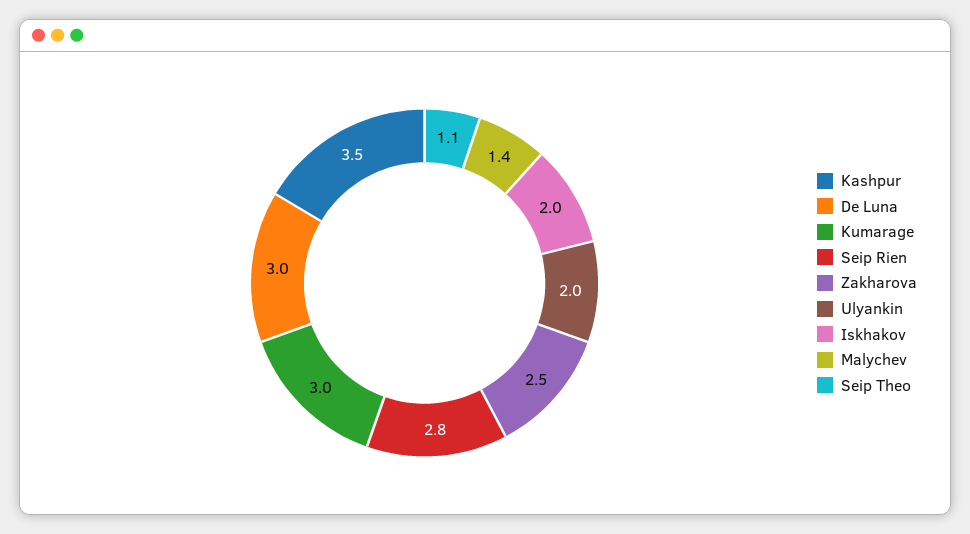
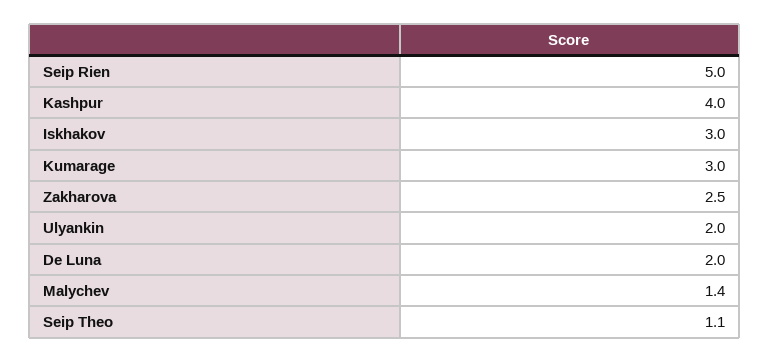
Kashpur: 3.5 -> 4
De Luna: 3 -> 2
Seip Rien: 2.8 -> 5
Iskhakov: 2 -> 3

